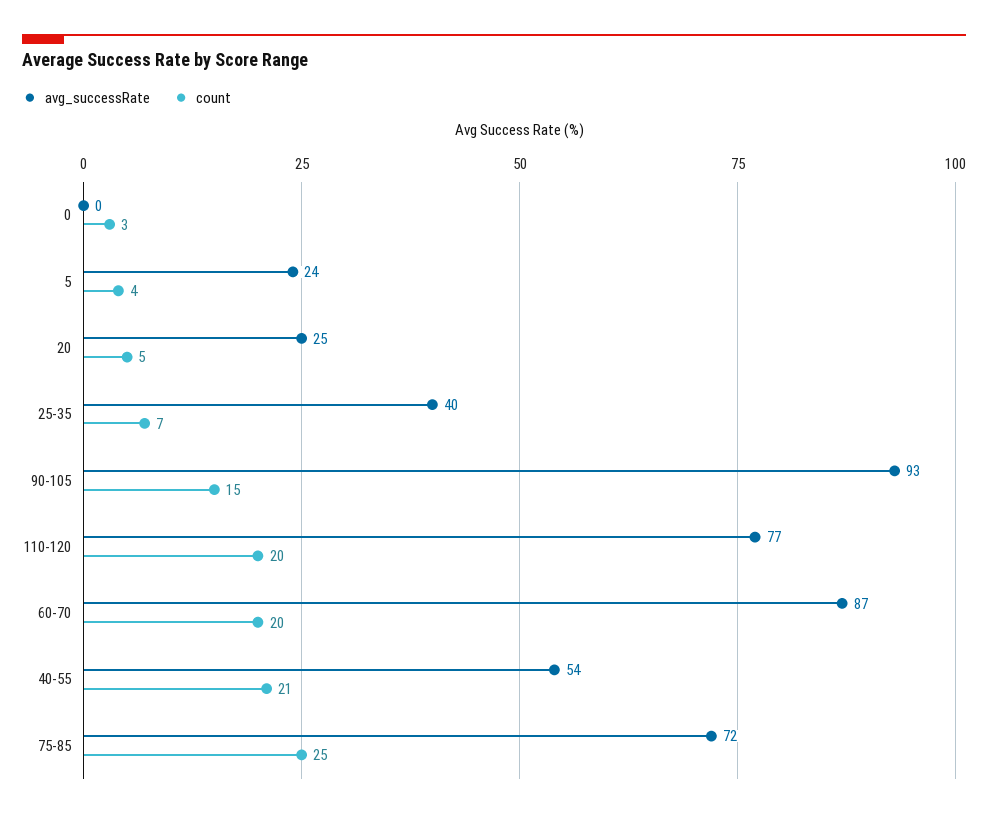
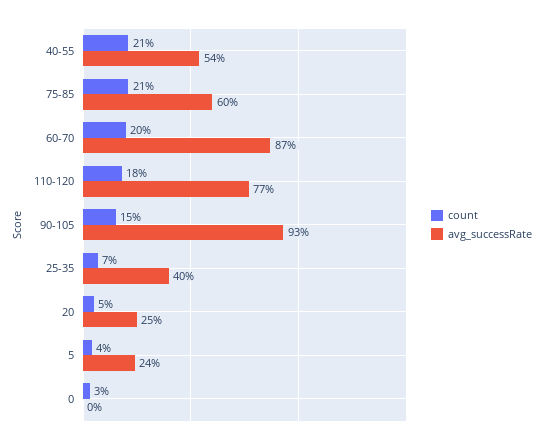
count, 110-120: 20 -> 18
avg_successRate, 75-85: 72 -> 60
count, 75-85: 25 -> 21

